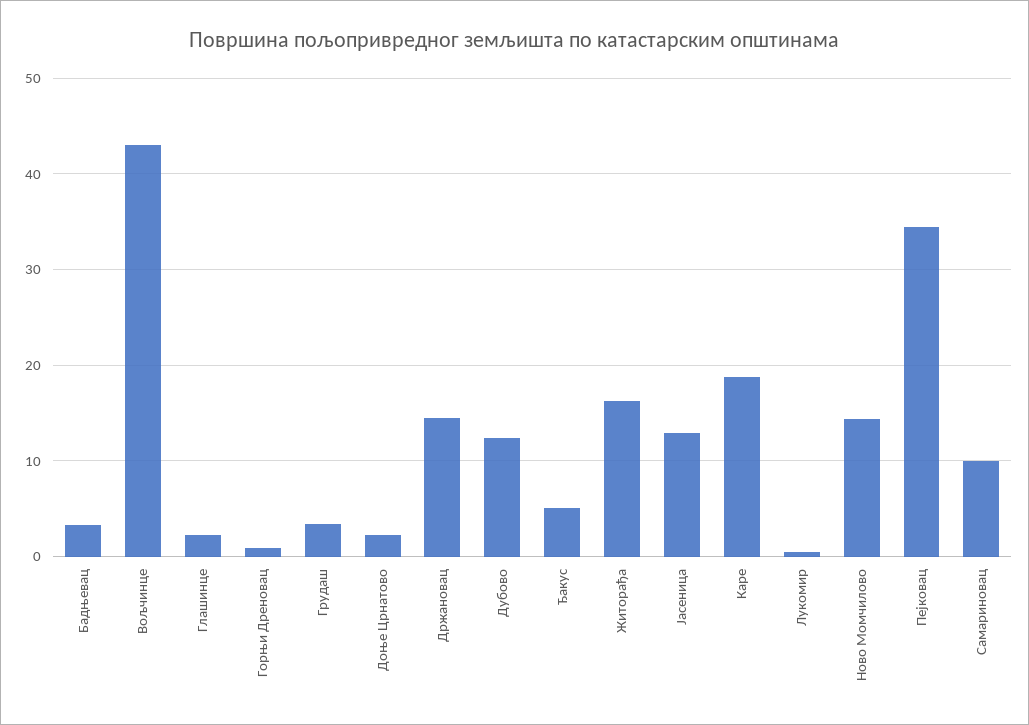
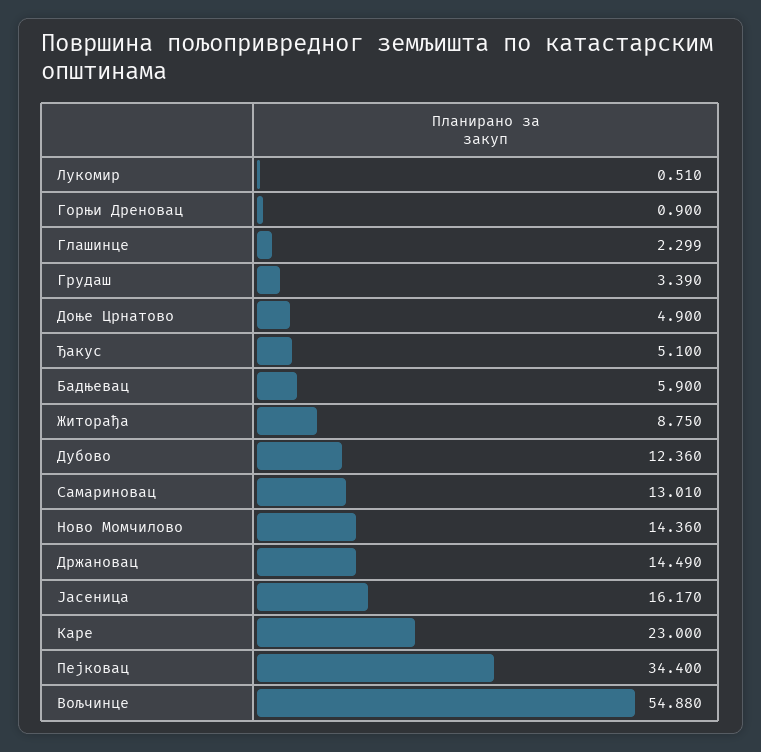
Бадњевац: 3 -> 5.9
Вољчинце: 43 -> 54.88
Доње Црнатово: 2 -> 4.9
Житорађа: 16 -> 8.75
Јасеница: 13 -> 16.17
Каре: 19 -> 23
Самариновац: 10 -> 13.01

